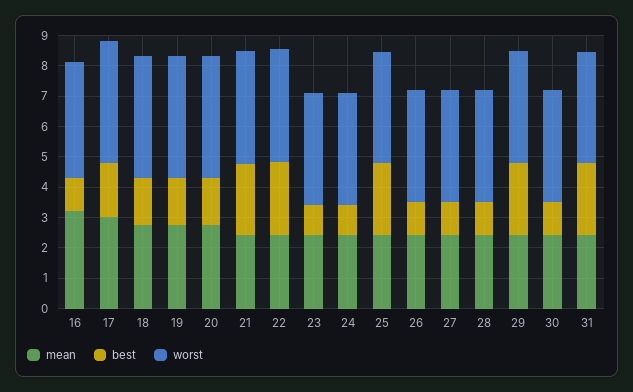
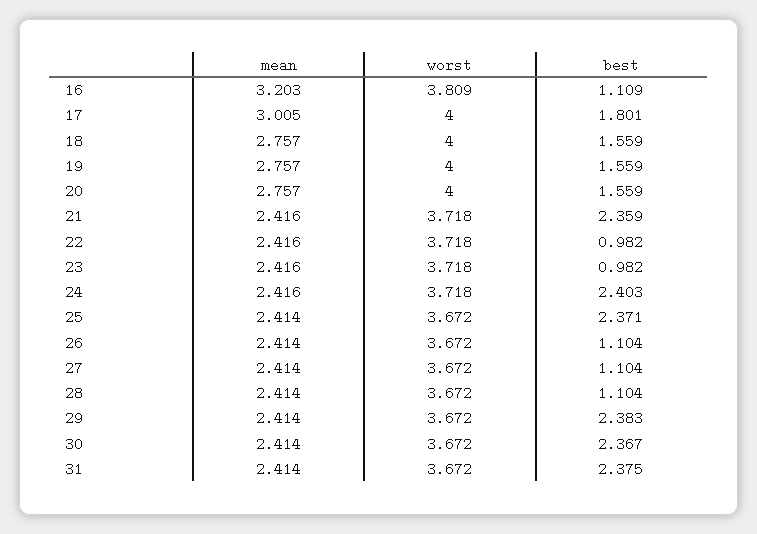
best, 22: 2.5 -> 0.982
best, 24: 1 -> 2.403
best, 30: 1 -> 2.367

